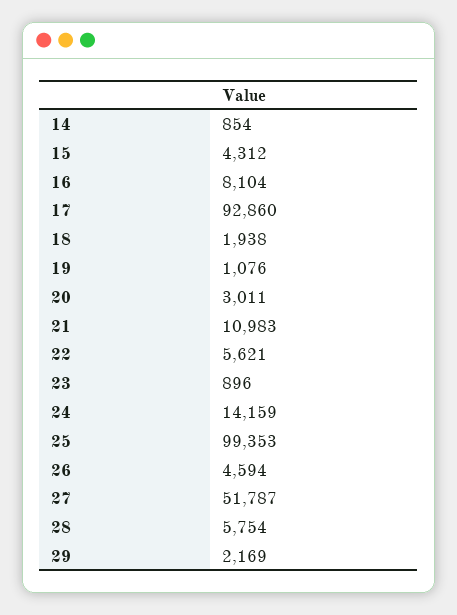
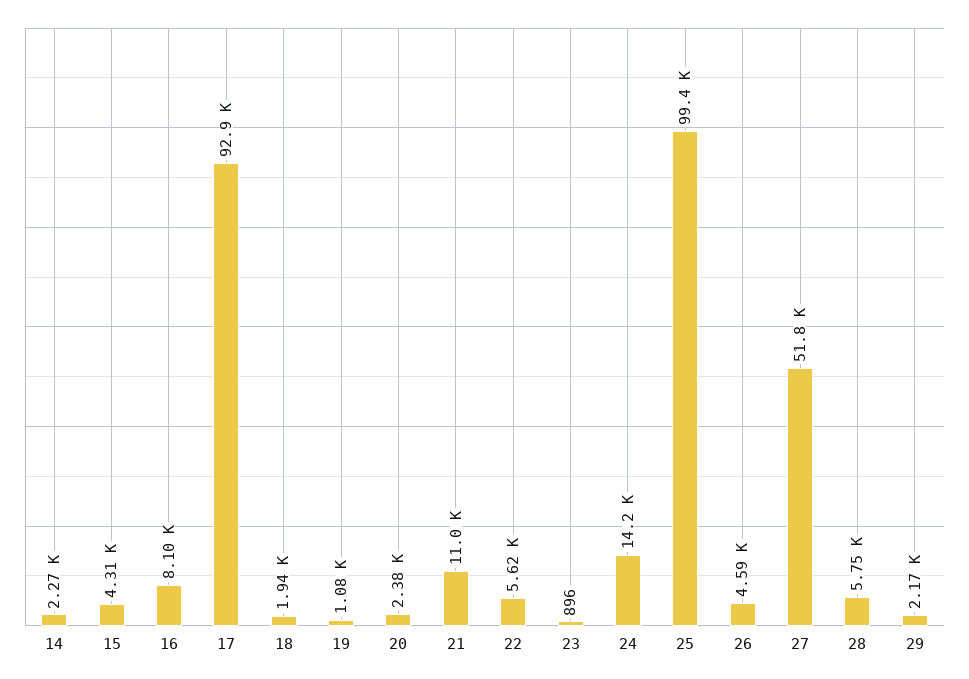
14: 854 -> 2270
20: 3011 -> 2380

